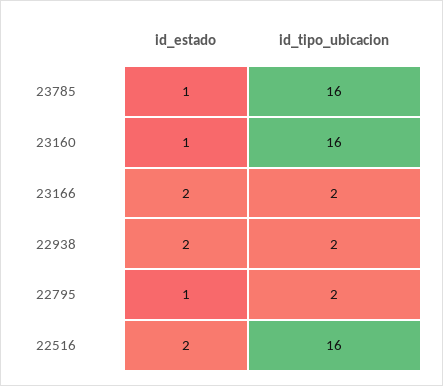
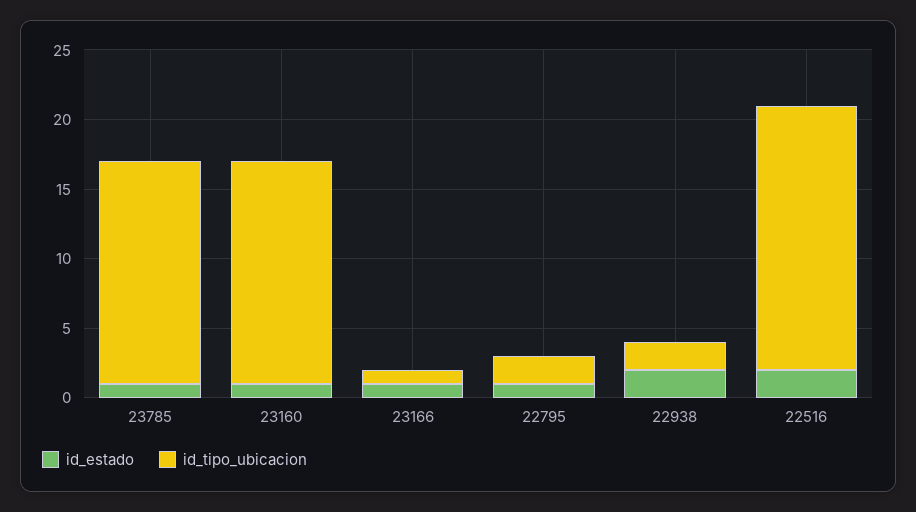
id_estado, 23166: 2 -> 1
id_tipo_ubicacion, 23166: 2 -> 1
id_tipo_ubicacion, 22516: 16 -> 19

